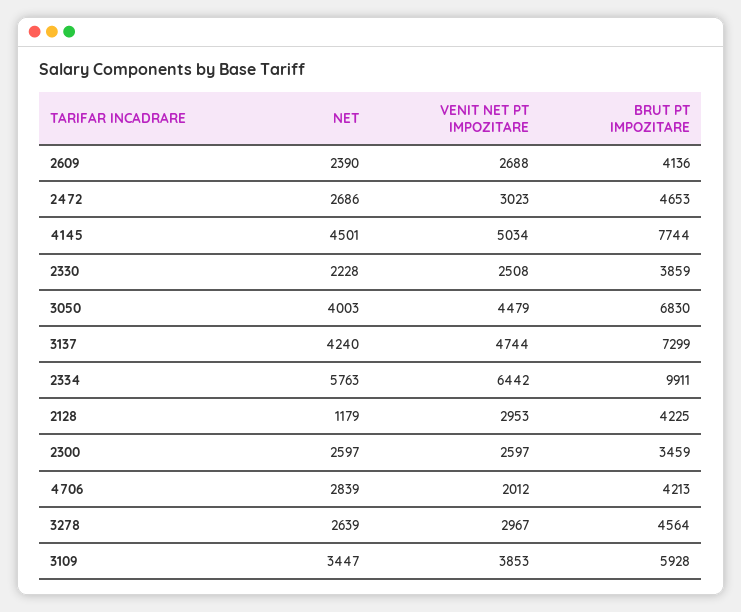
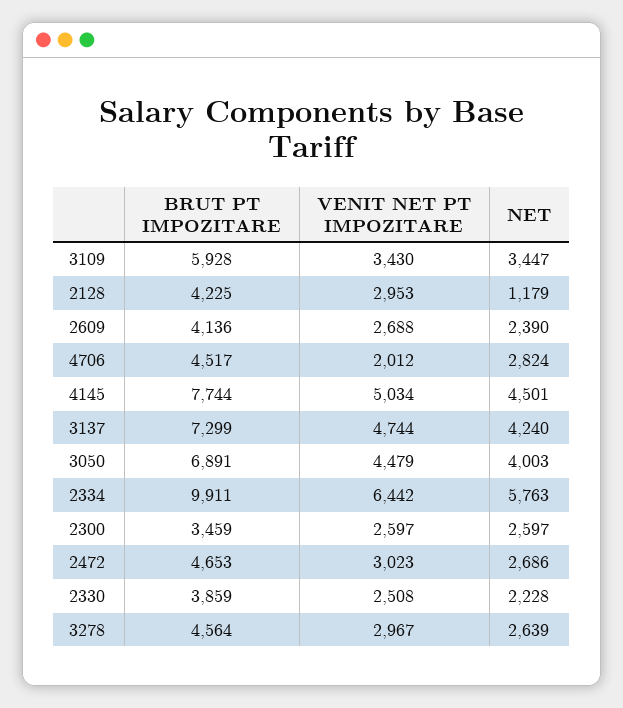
BRUT PT IMPOZITARE, 3050: 6830 -> 6891
NET, 4706: 2839 -> 2824
BRUT PT IMPOZITARE, 4706: 4213 -> 4517
VENIT NET PT IMPOZITARE, 3109: 3853 -> 3430

